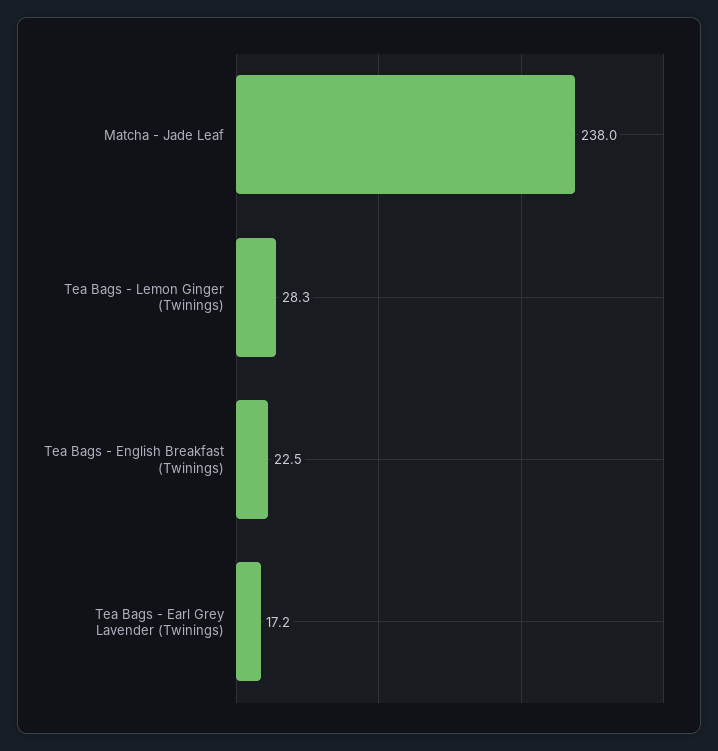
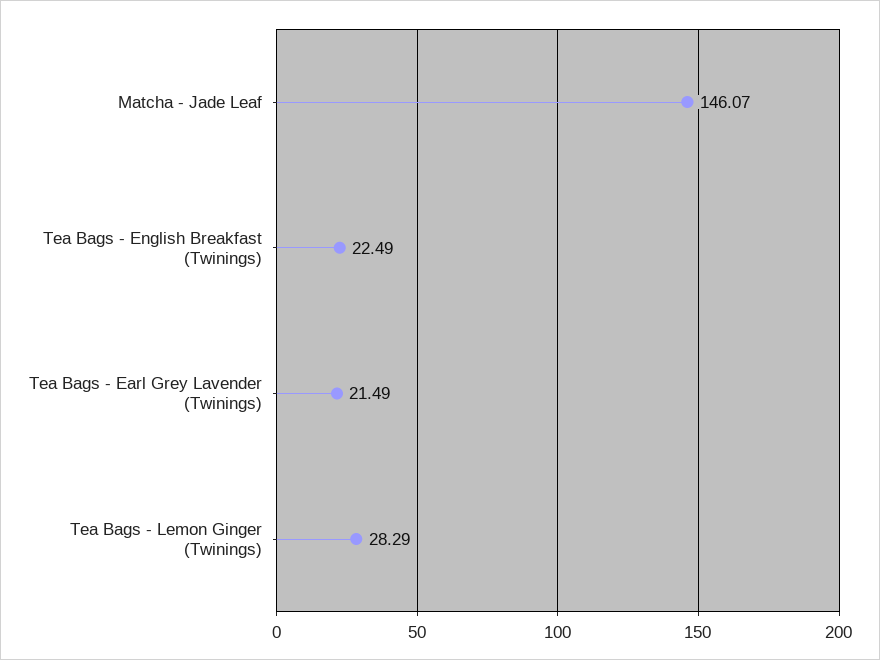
Matcha - Jade Leaf: 238 -> 146.07
Tea Bags - Earl Grey Lavender (Twinings): 17.2 -> 21.49

